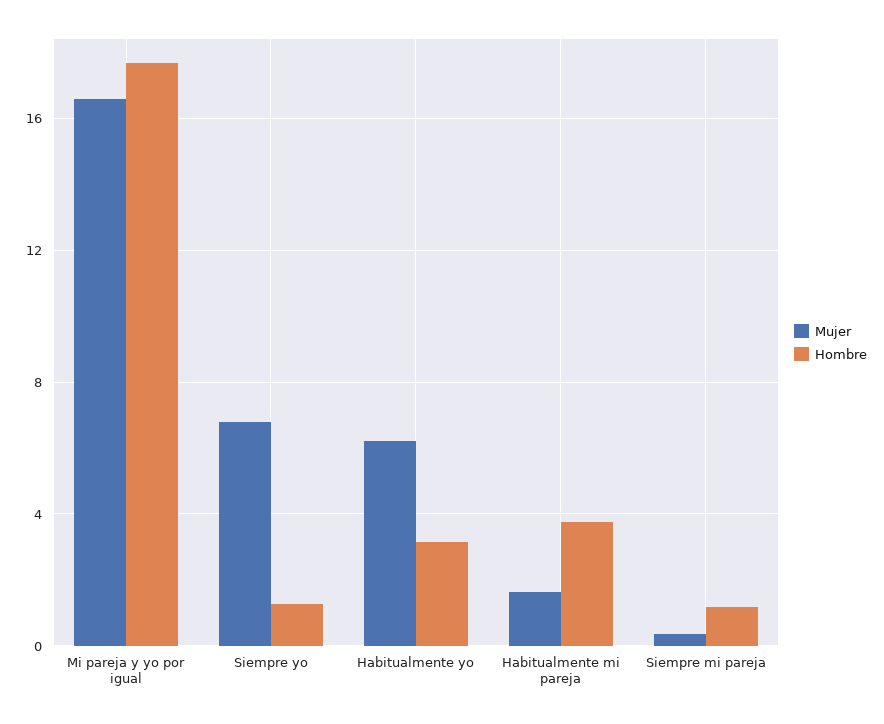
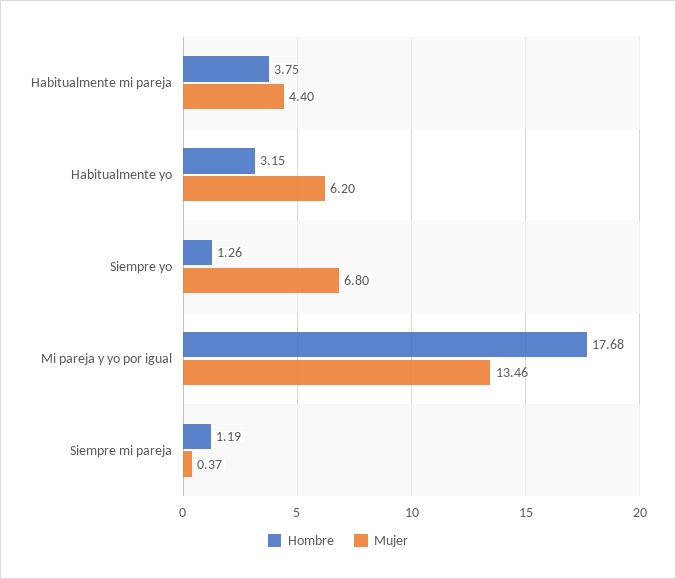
Mujer, Mi pareja y yo por igual: 16.5 -> 13.46
Mujer, Habitualmente mi pareja: 1.5 -> 4.4

